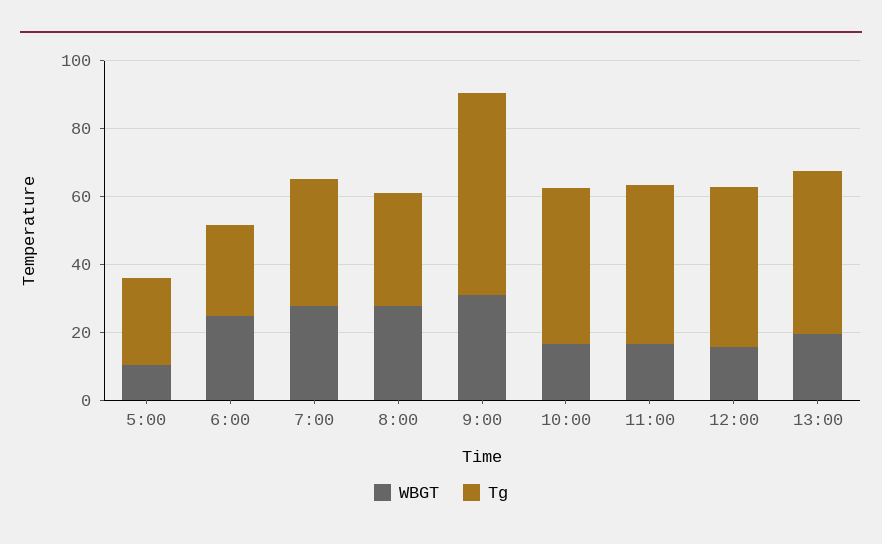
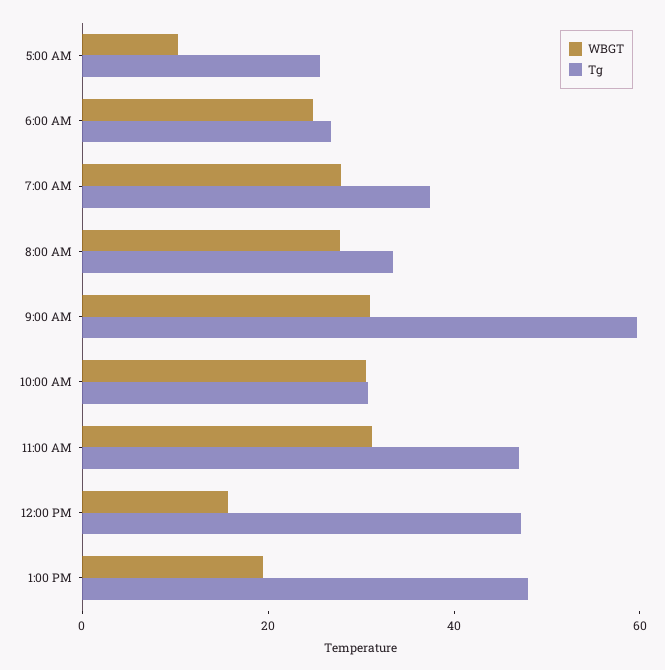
WBGT, 10:00: 15 -> 30
Tg, 10:00: 45 -> 30
WBGT, 11:00: 15 -> 30

